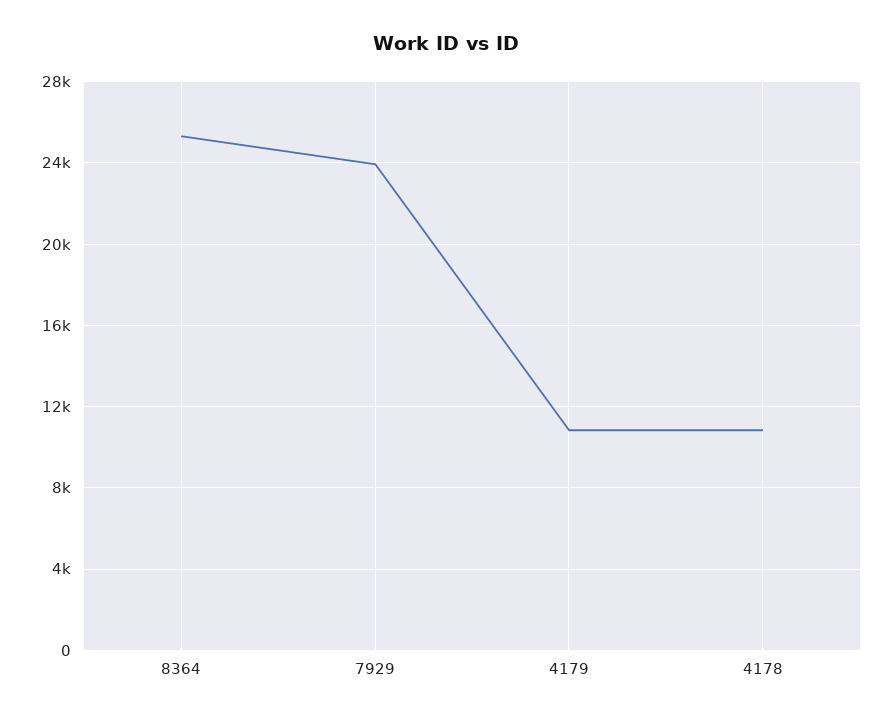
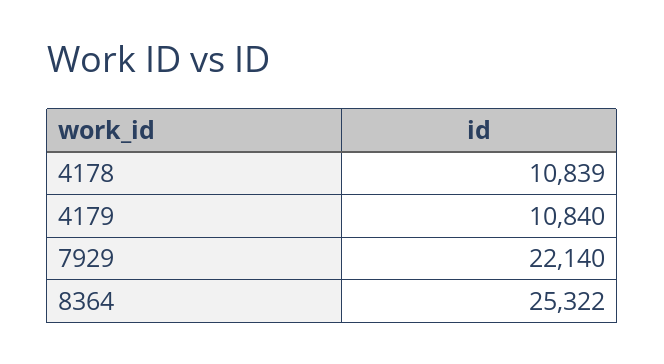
7929: 24000 -> 22140

